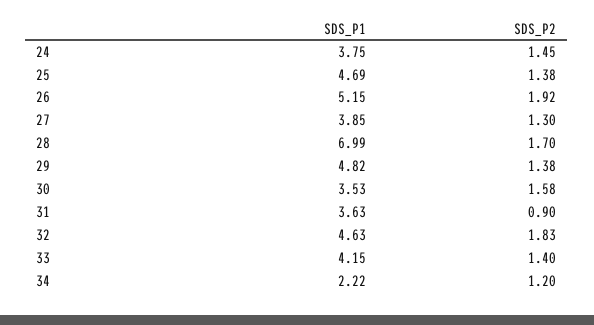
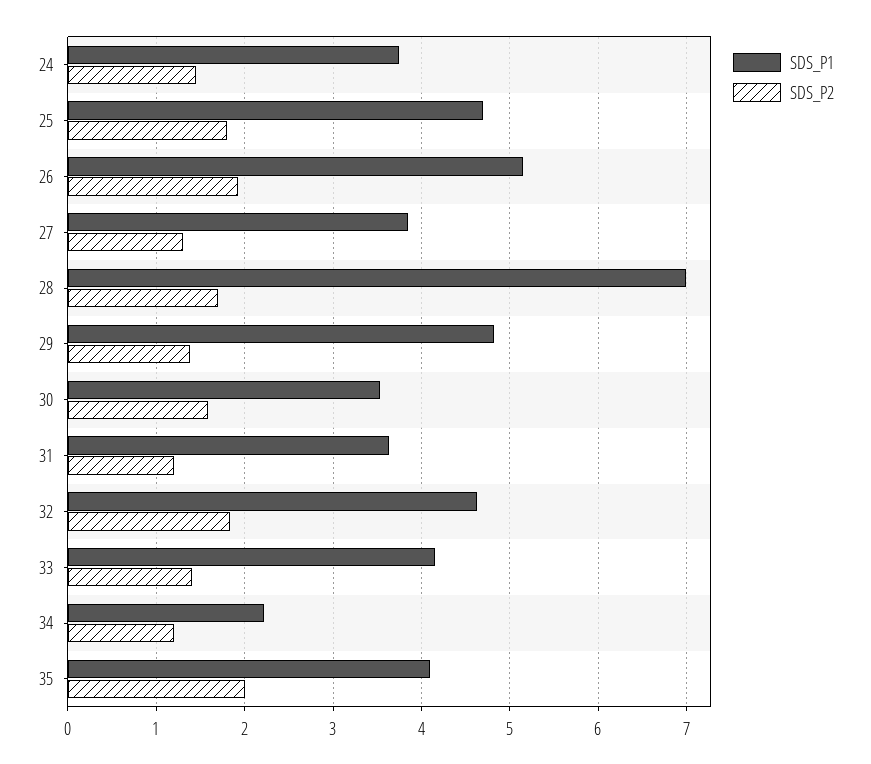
SDS_P2, 25: 1.38 -> 1.8
SDS_P2, 31: 0.9 -> 1.2
SDS_P1, 35: none -> 4.1
SDS_P2, 35: none -> 2

